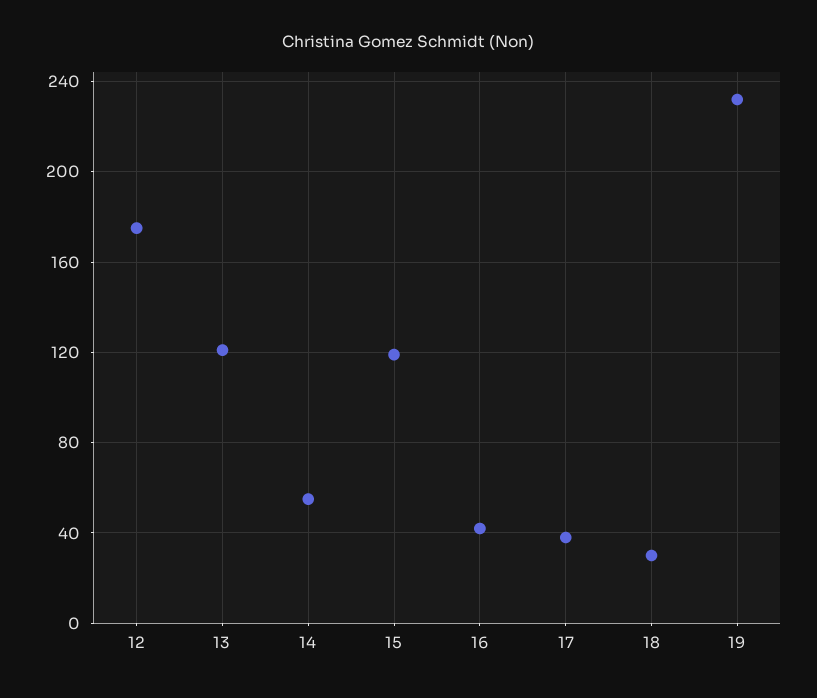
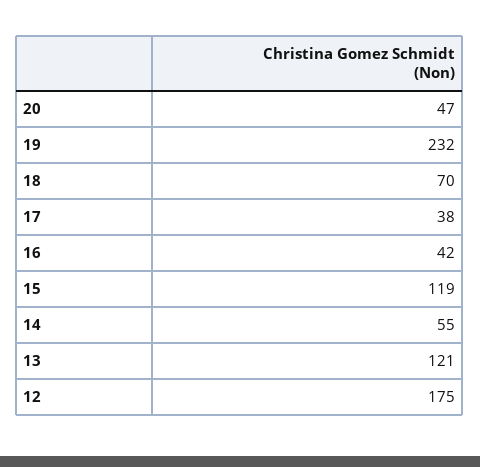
18: 30 -> 70
20: none -> 47

